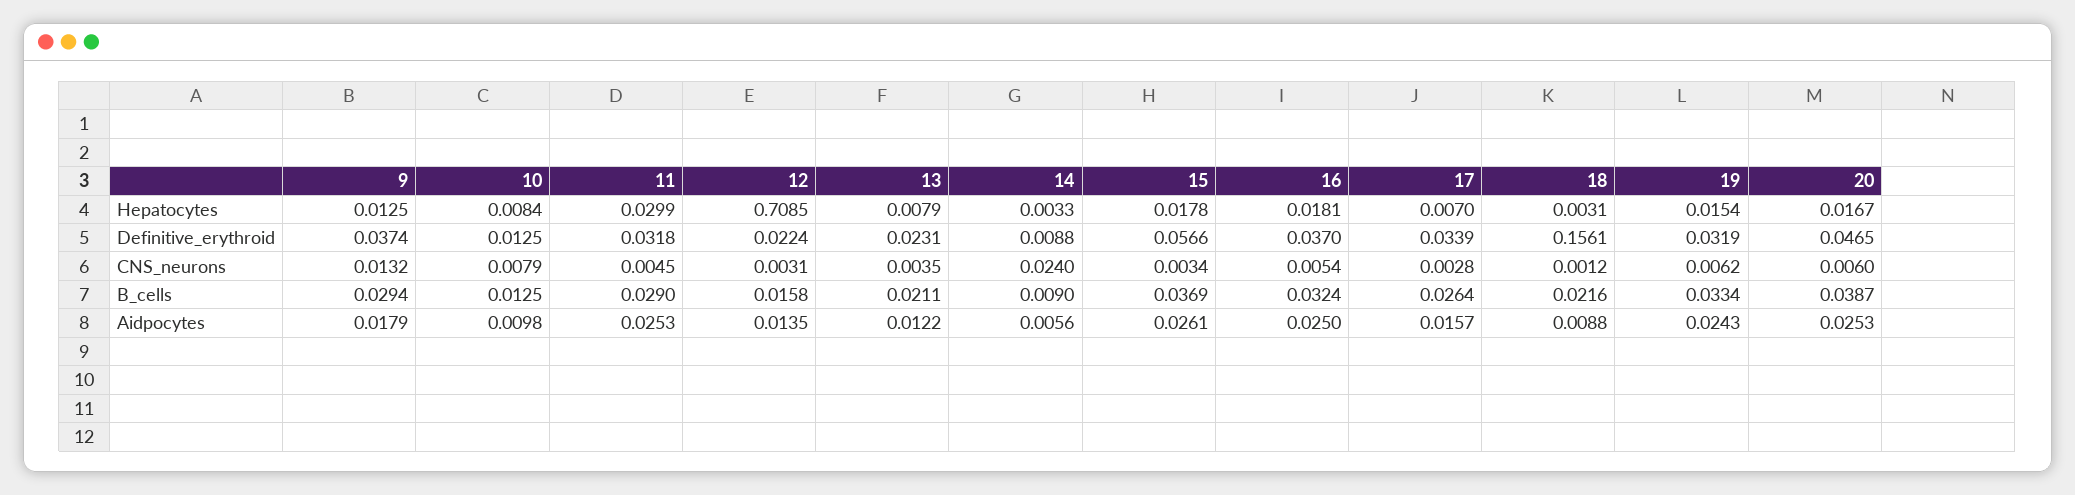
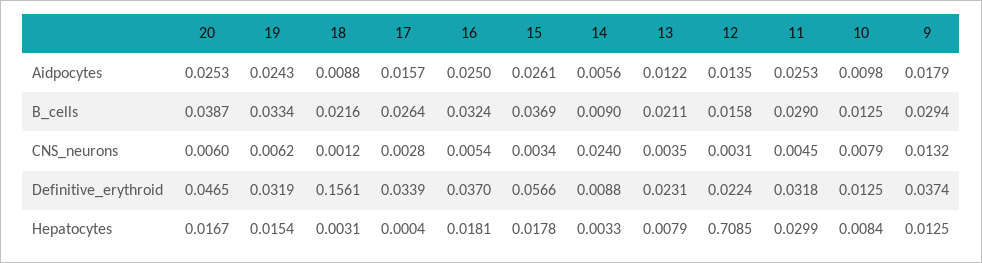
17, Hepatocytes: 0.007 -> 0.0004

